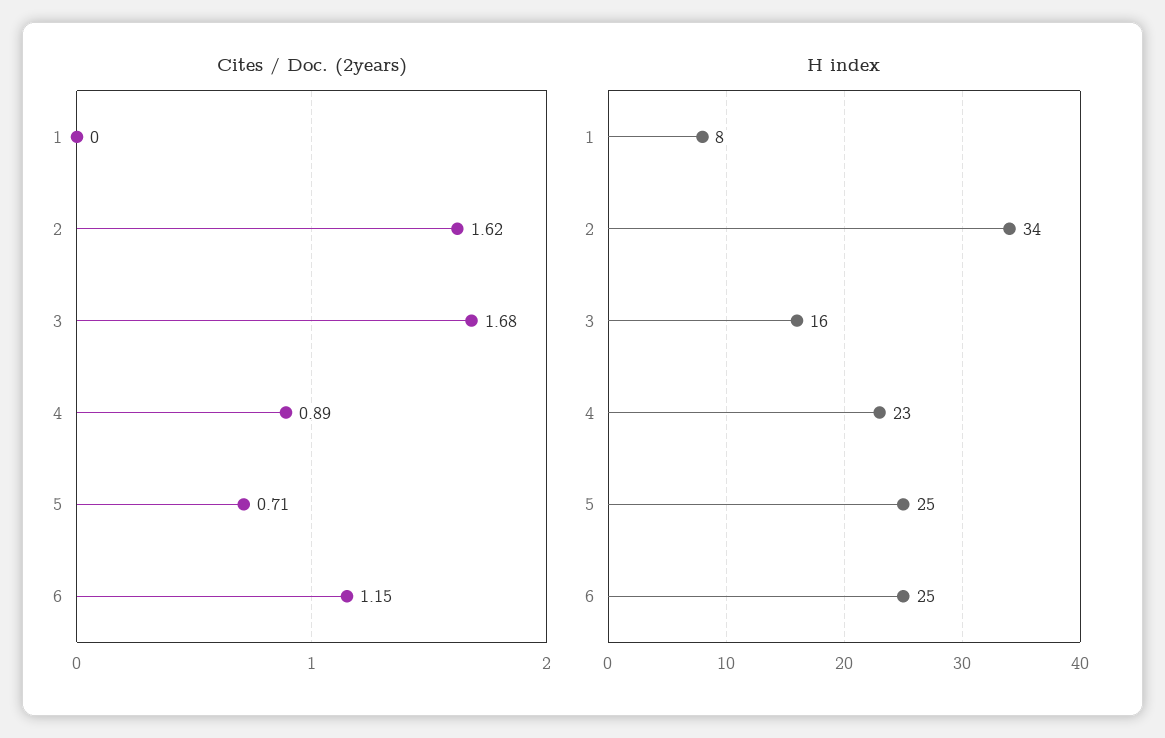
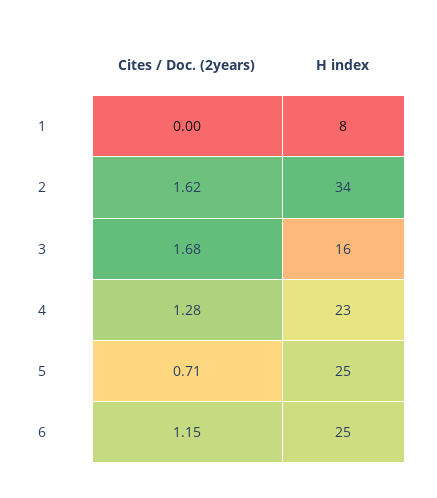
Cites / Doc. (2years), 4: 0.89 -> 1.28

